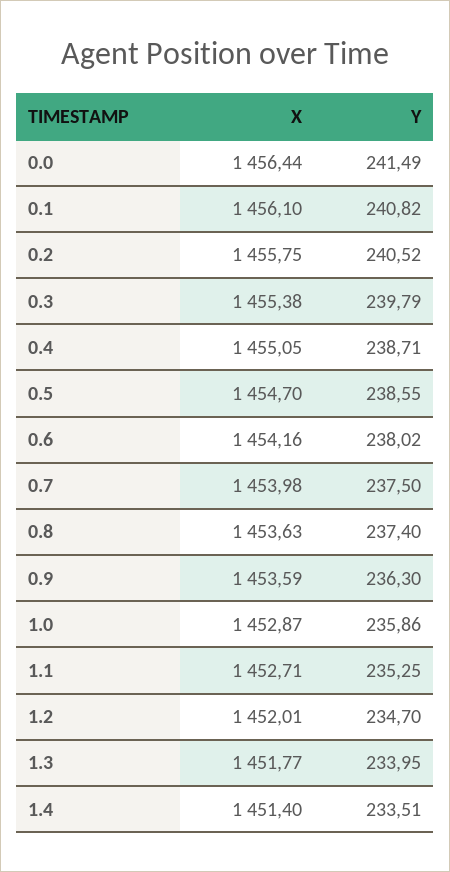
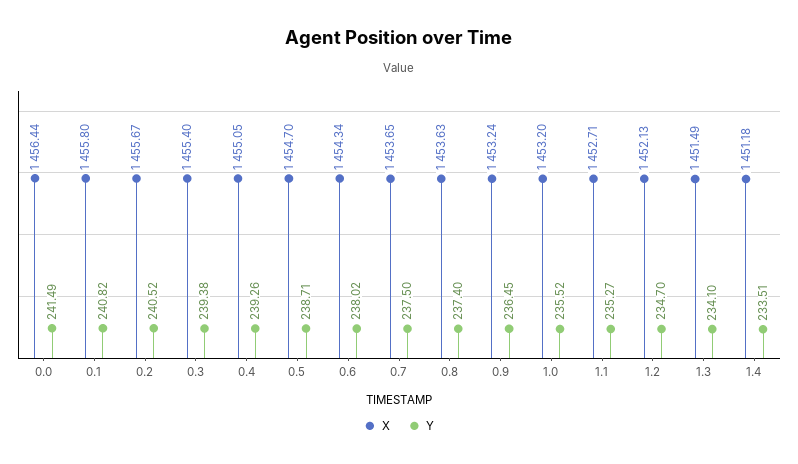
X, 0.1: 1456.1 -> 1455.8
X, 0.2: 1455.75 -> 1455.67
X, 0.3: 1455.38 -> 1455.4
Y, 0.3: 239.79 -> 239.38
Y, 0.4: 238.71 -> 239.26
Y, 0.5: 238.55 -> 238.71
X, 0.6: 1454.16 -> 1454.34
X, 0.7: 1453.98 -> 1453.65
X, 0.9: 1453.59 -> 1453.24
Y, 0.9: 236.3 -> 236.45
X, 1.0: 1452.87 -> 1453.2
Y, 1.0: 235.86 -> 235.52
Y, 1.1: 235.25 -> 235.27
X, 1.2: 1452.01 -> 1452.13
X, 1.3: 1451.77 -> 1451.49
Y, 1.3: 233.95 -> 234.1
X, 1.4: 1451.4 -> 1451.18

